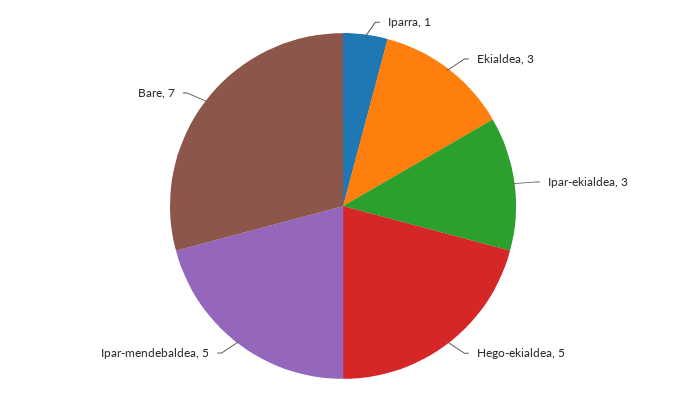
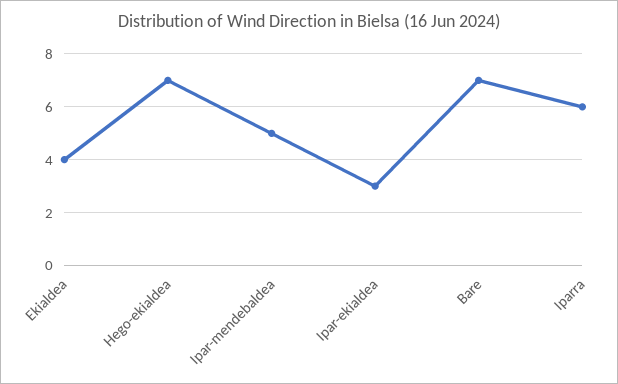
Iparra: 1 -> 6
Ekialdea: 3 -> 4
Hego-ekialdea: 5 -> 7

